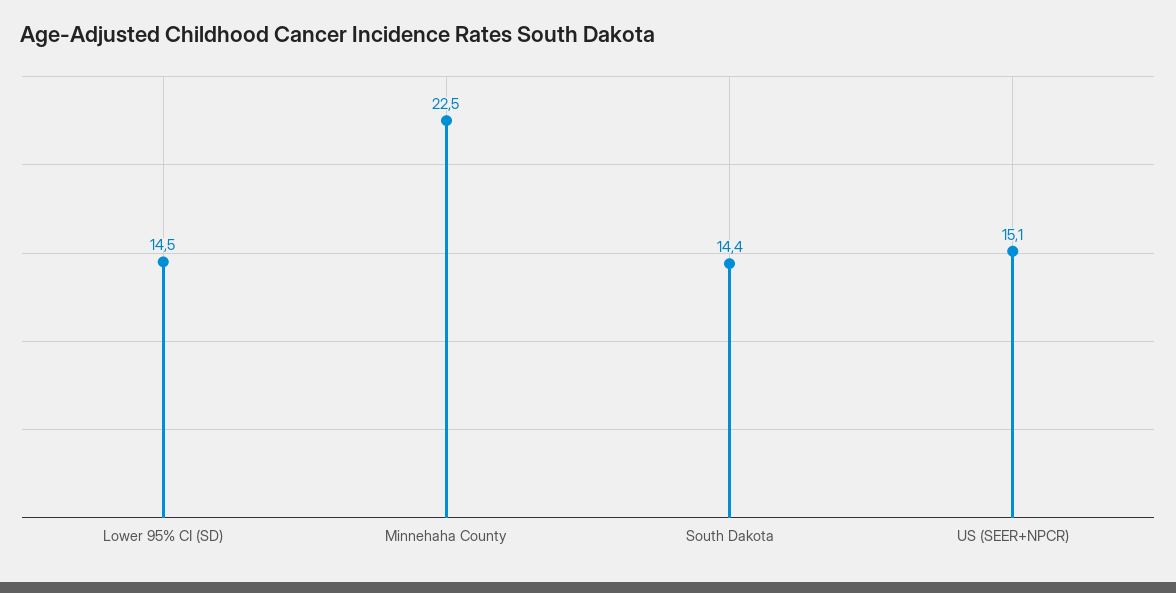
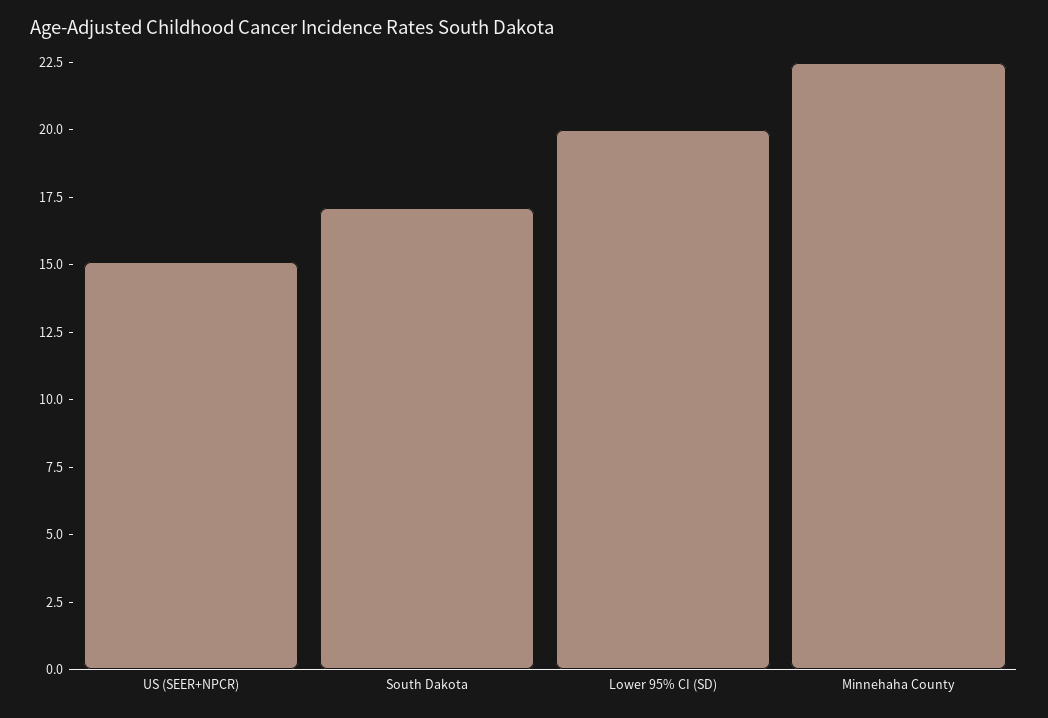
Lower 95% CI (SD): 14.5 -> 20
South Dakota: 14.4 -> 17

